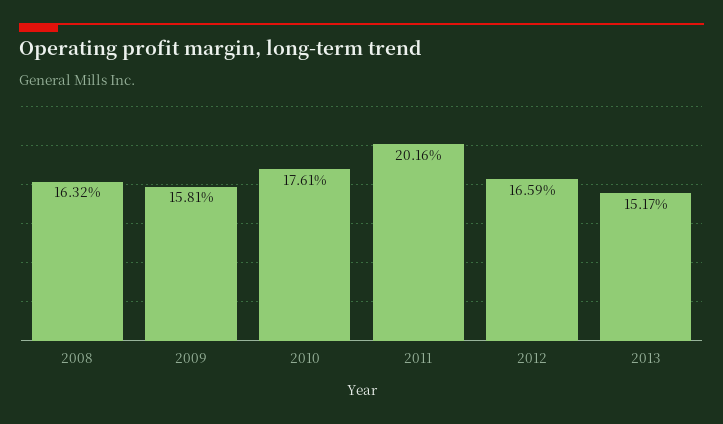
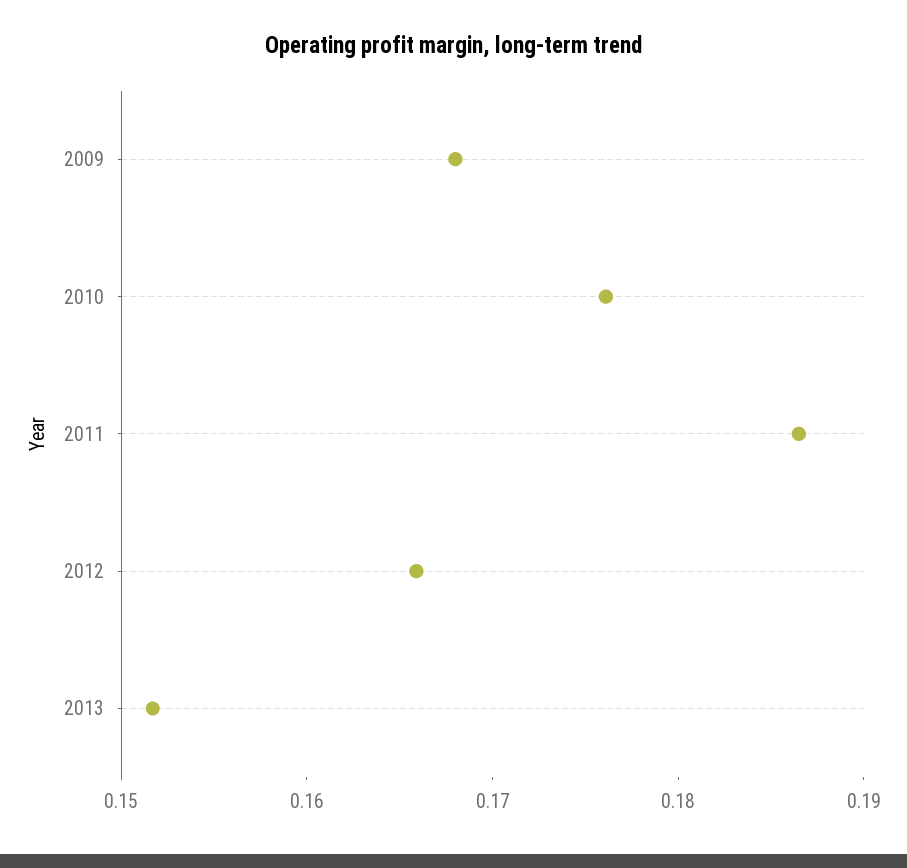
2008: 0.1632 -> none
2009: 0.1581 -> 0.168
2011: 0.2016 -> 0.186

